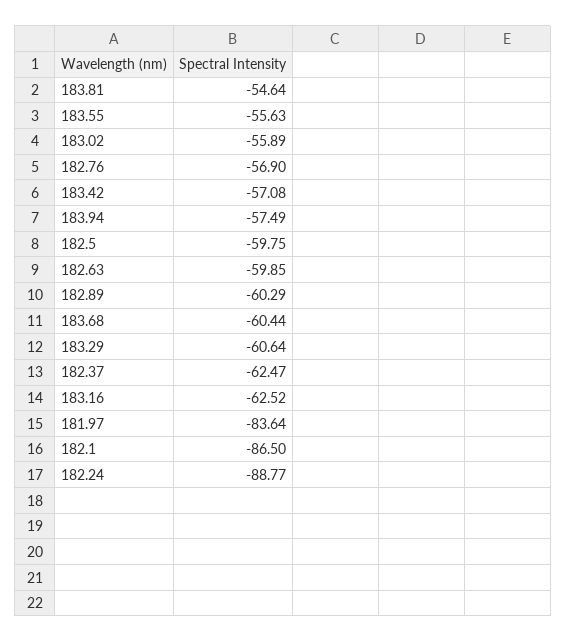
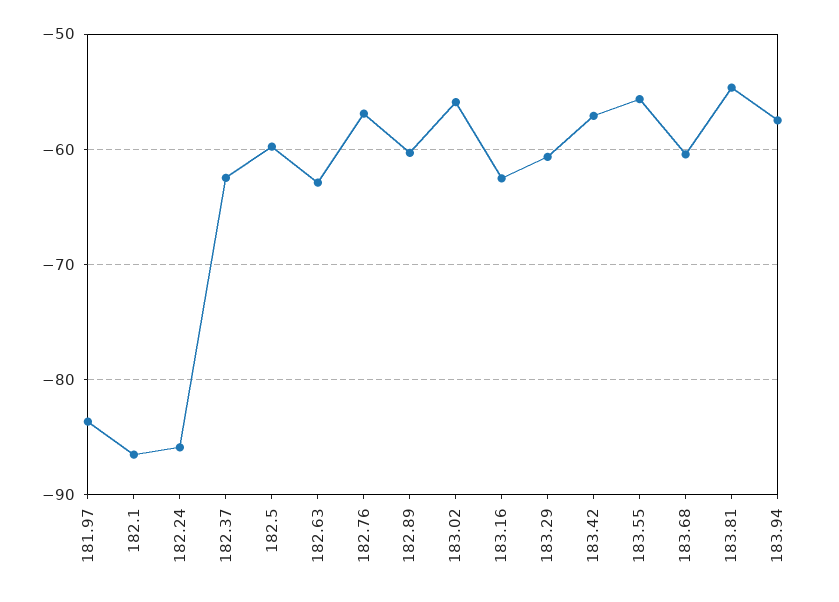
182.63: -59.85 -> -63
182.24: -88.77 -> -86

